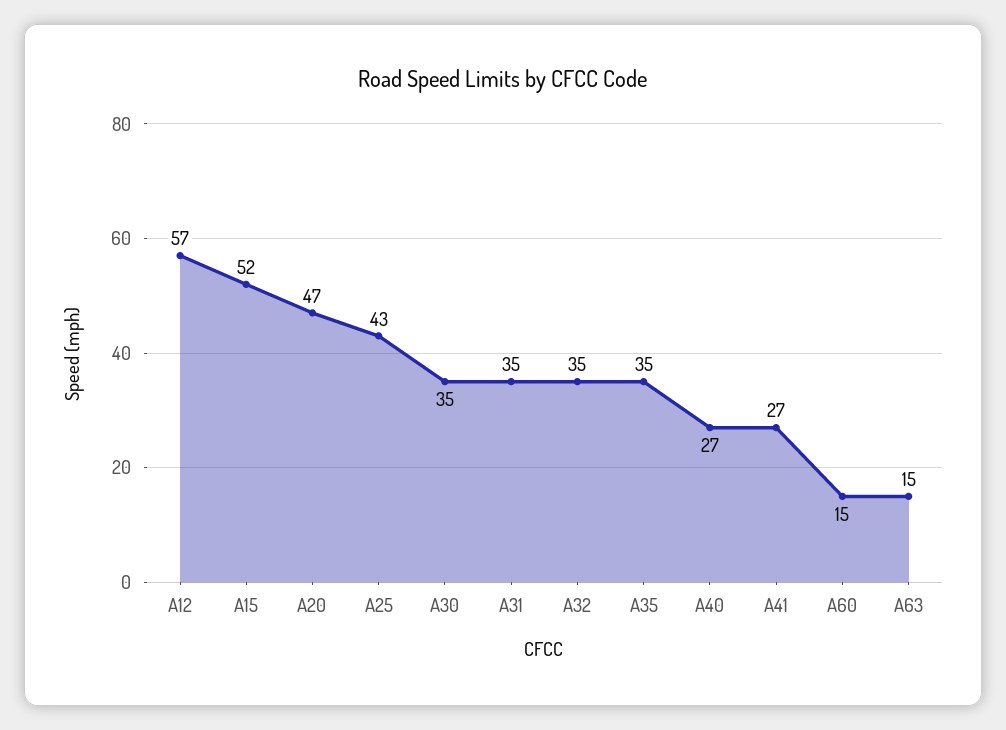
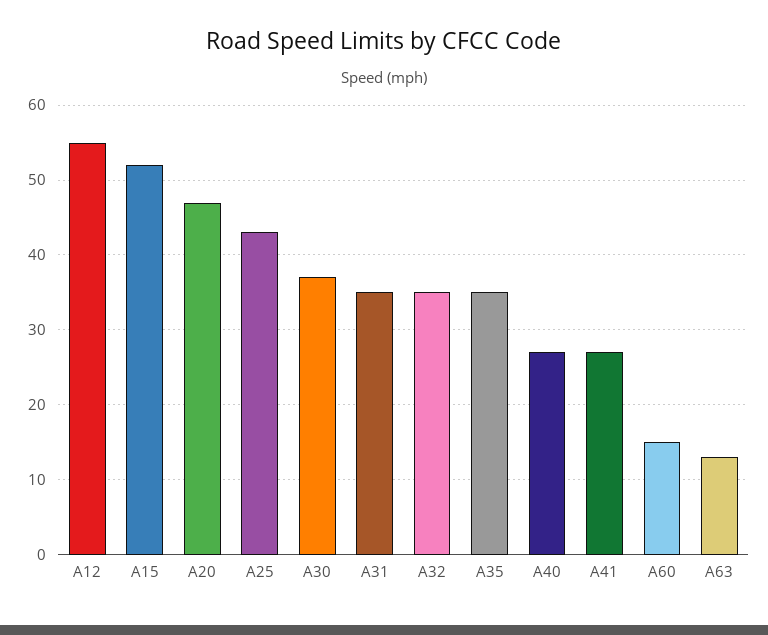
A12: 57 -> 55
A30: 35 -> 37
A63: 15 -> 13

